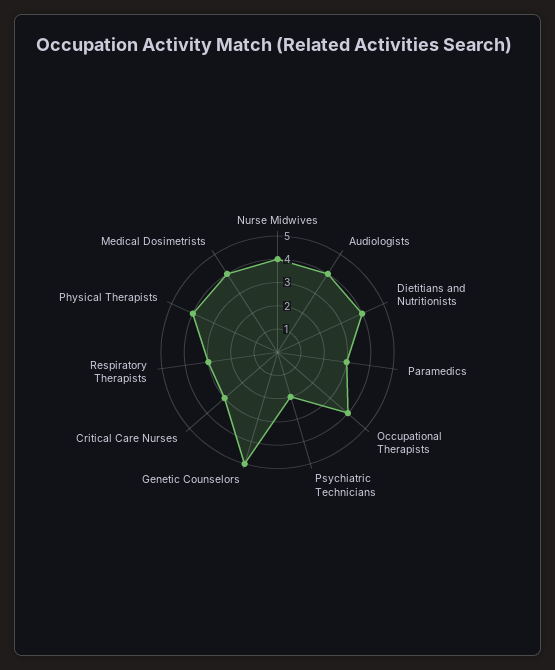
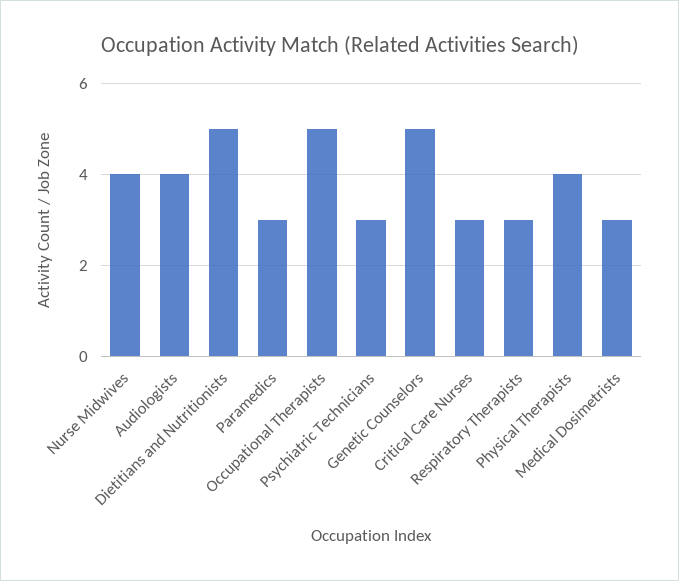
Dietitians and Nutritionists: 4 -> 5
Occupational Therapists: 4 -> 5
Psychiatric Technicians: 2 -> 3
Medical Dosimetrists: 4 -> 3

